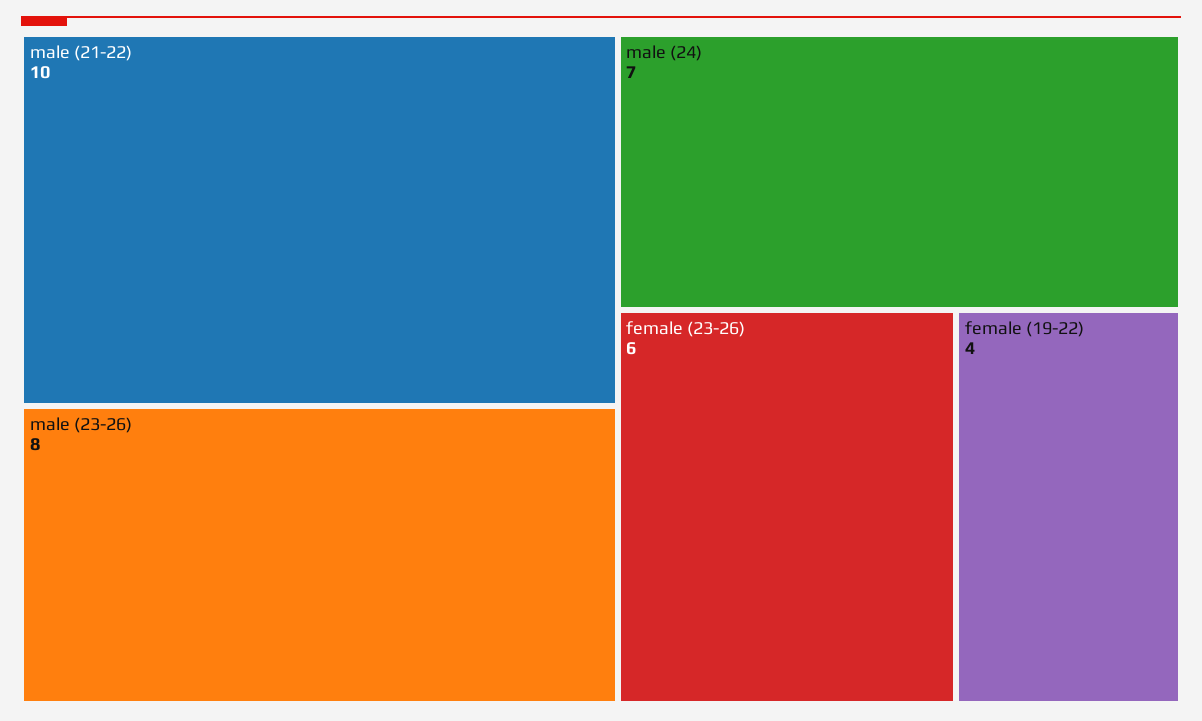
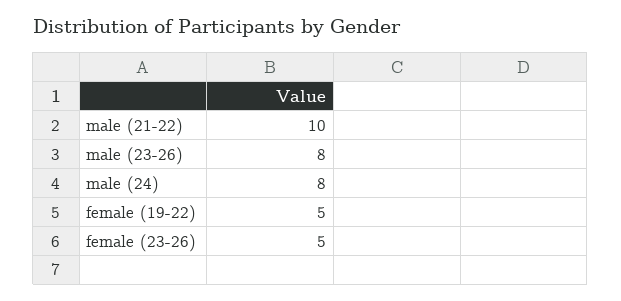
male (24): 7 -> 8
female (23-26): 6 -> 5
female (19-22): 4 -> 5

